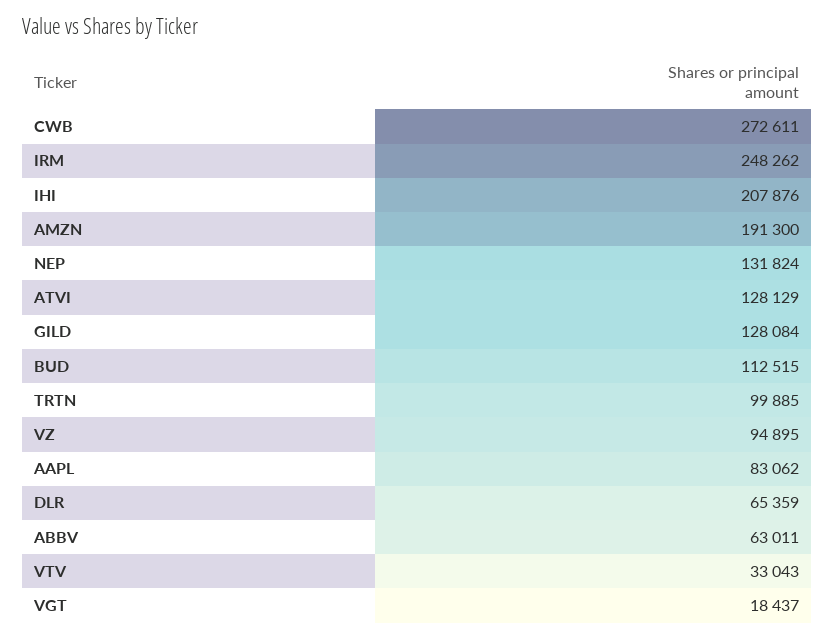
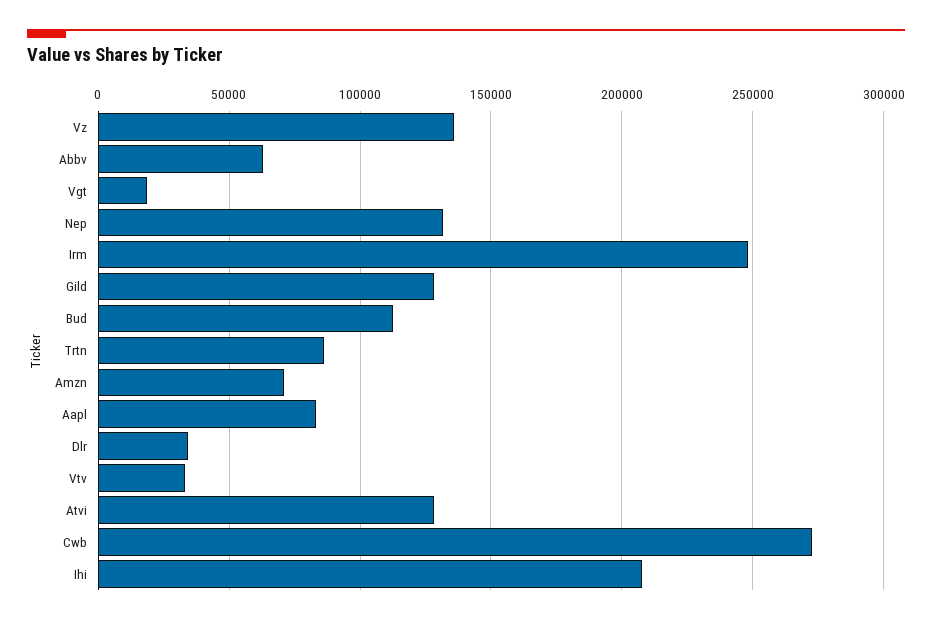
AMZN: 191300 -> 70000
TRTN: 99885 -> 85000
VZ: 94895 -> 135000
DLR: 65359 -> 35000

